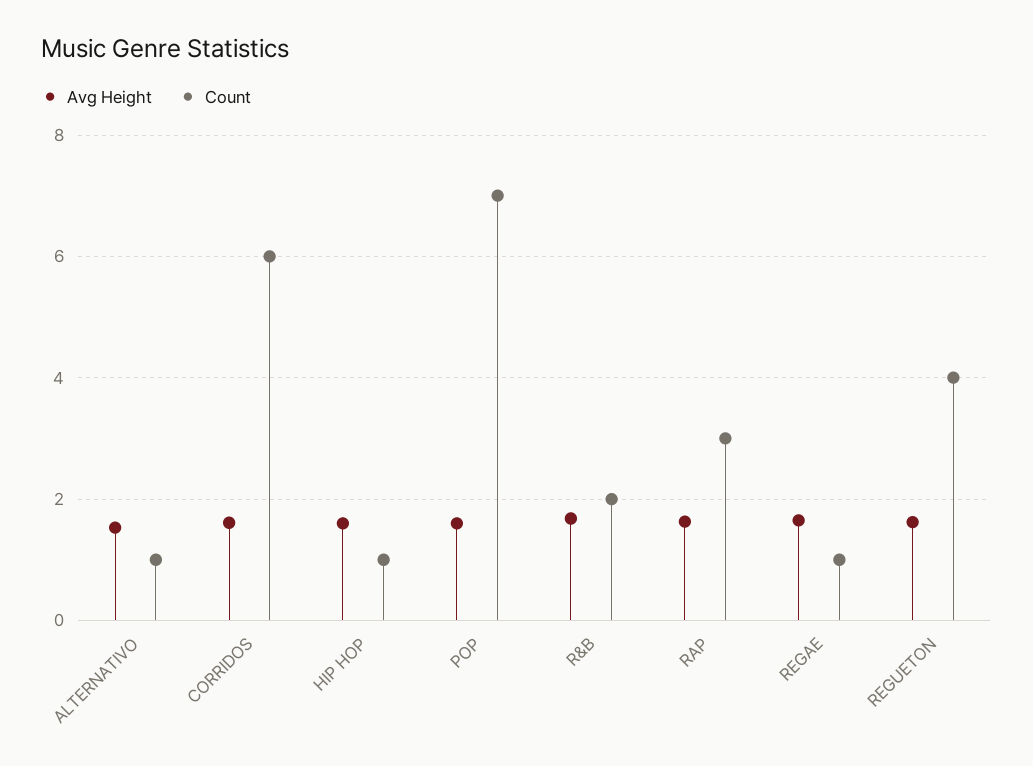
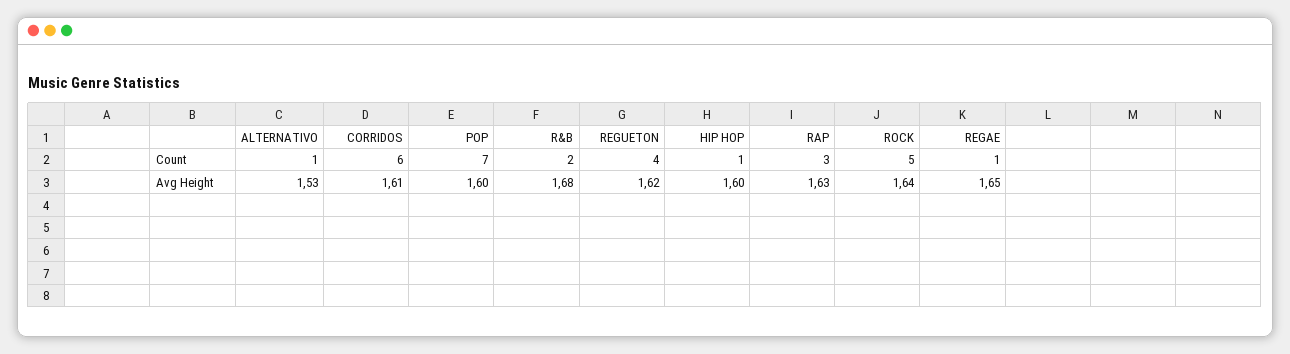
Count, ROCK: none -> 5
Avg Height, ROCK: none -> 1.64

